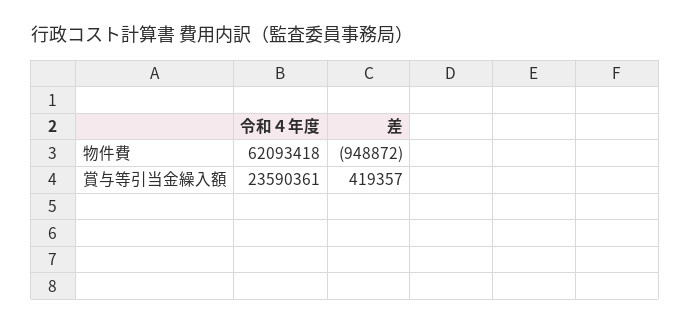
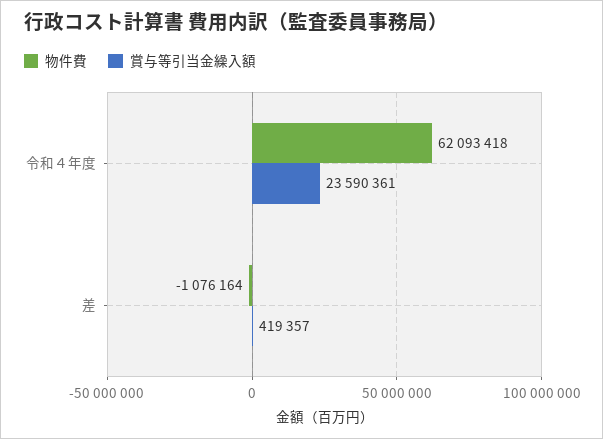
物件費, 差: -948872 -> -1076164

